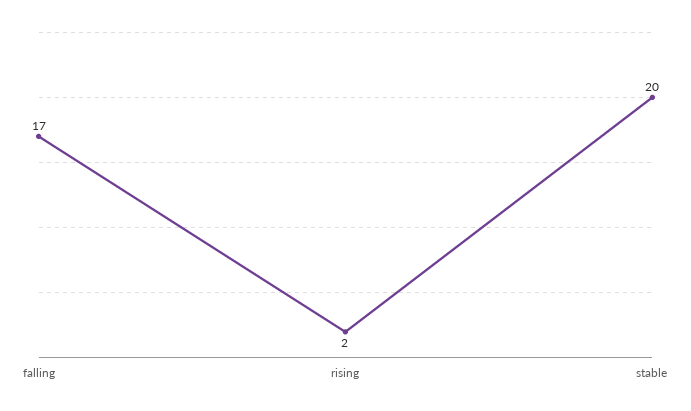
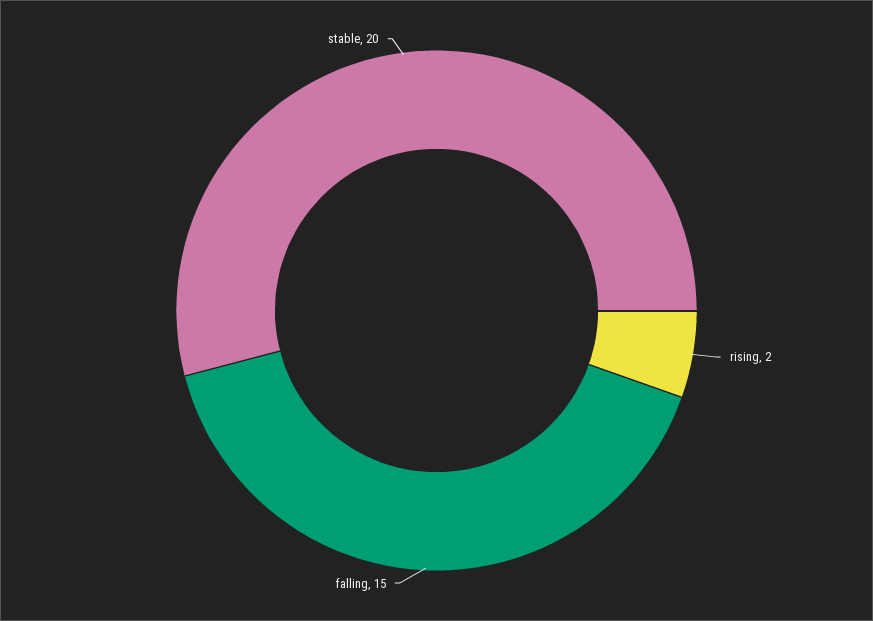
falling: 17 -> 15

